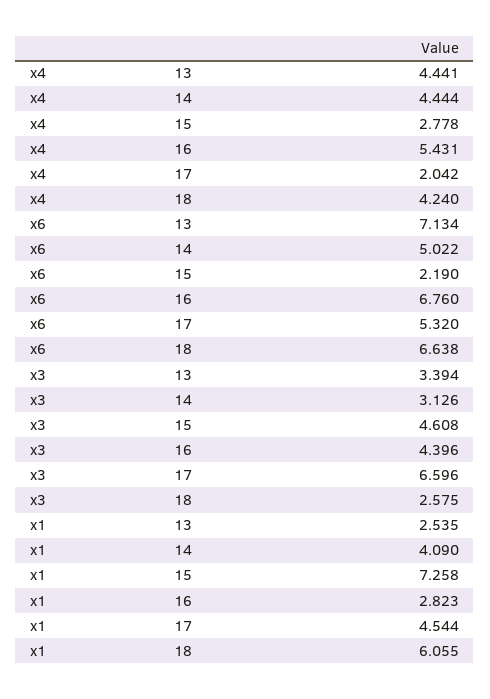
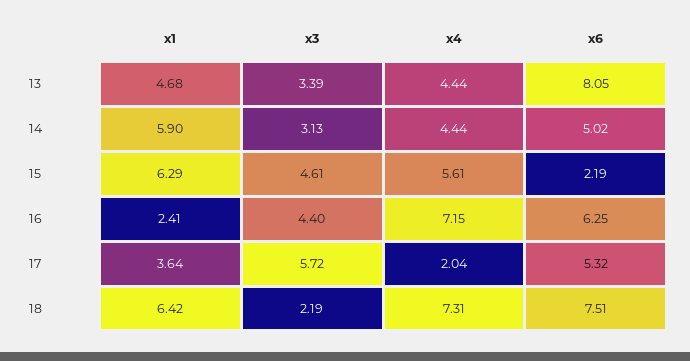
x4, 15: 2.778 -> 5.61
x4, 16: 5.431 -> 7.15
x4, 18: 4.24 -> 7.31
x6, 13: 7.134 -> 8.05
x6, 16: 6.76 -> 6.25
x6, 18: 6.638 -> 7.51
x3, 17: 6.596 -> 5.72
x3, 18: 2.575 -> 2.19
x1, 13: 2.535 -> 4.68
x1, 14: 4.09 -> 5.9
x1, 15: 7.258 -> 6.29
x1, 16: 2.823 -> 2.41
x1, 17: 4.544 -> 3.64
x1, 18: 6.055 -> 6.42

